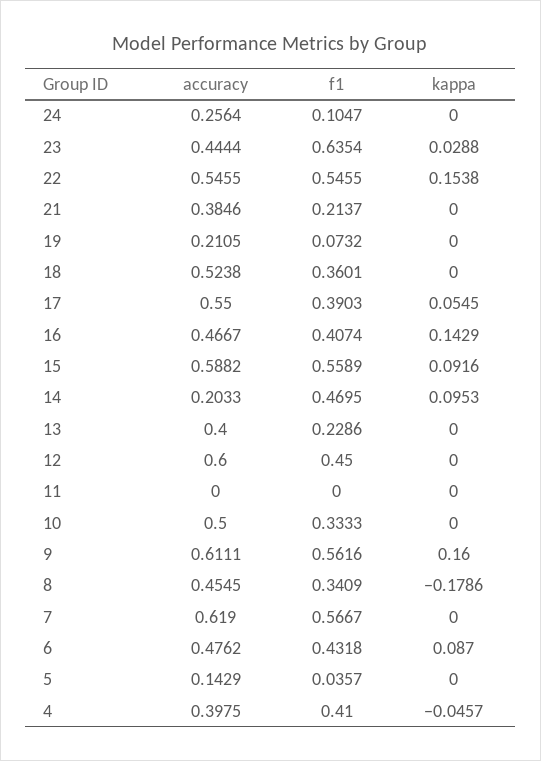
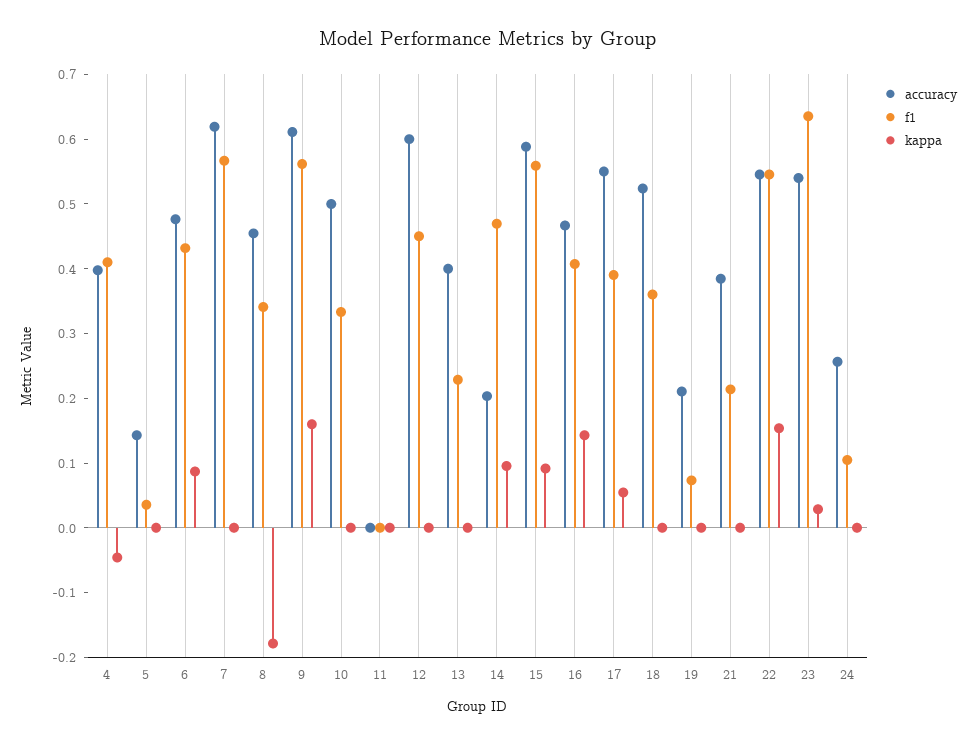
accuracy, 23: 0.4444 -> 0.54

